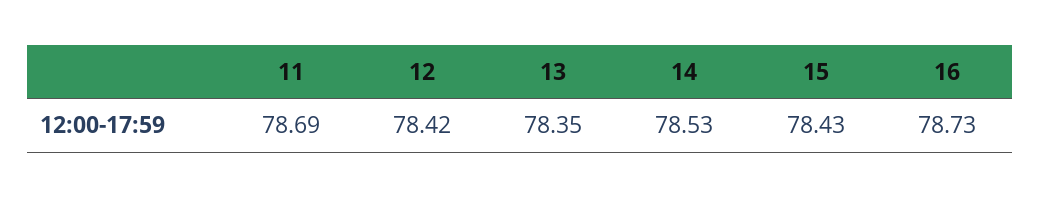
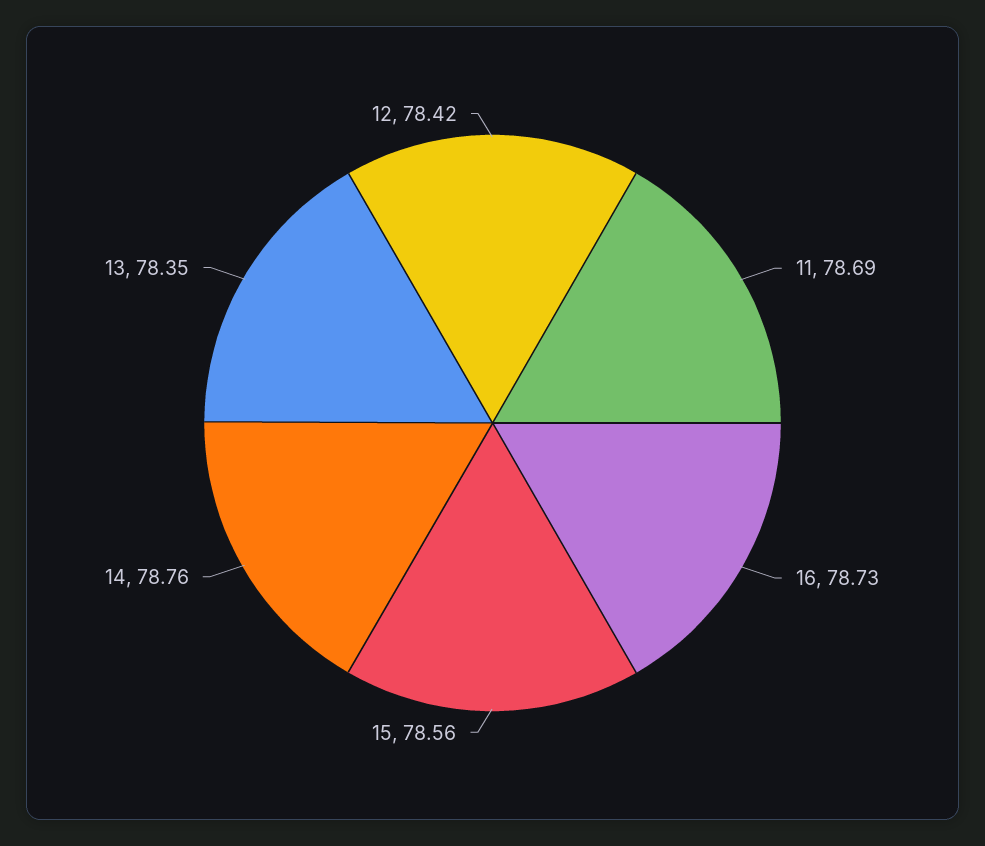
14: 78.53 -> 78.76
15: 78.43 -> 78.56

